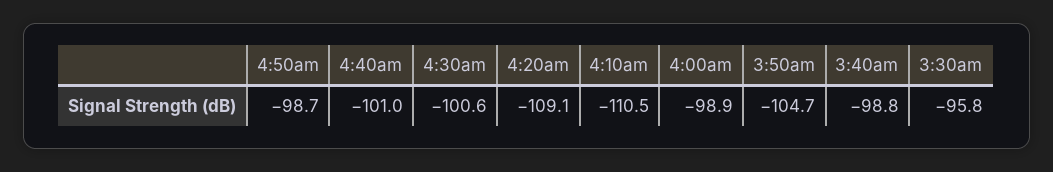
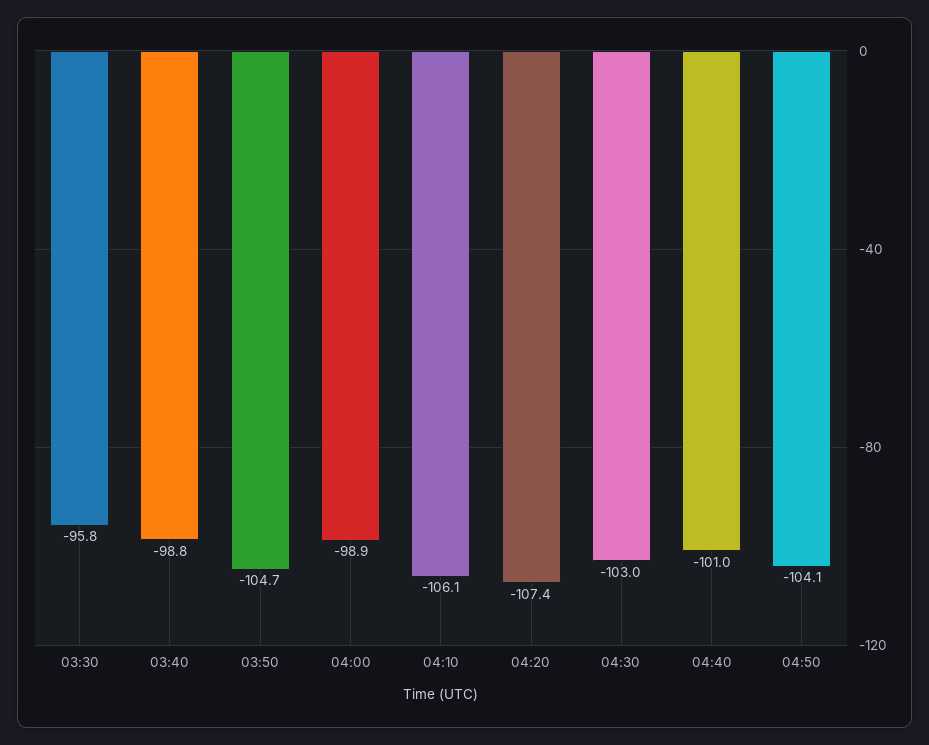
4:50am: -98.7 -> -104.1
4:30am: -100.6 -> -103
4:20am: -109.1 -> -107.4
4:10am: -110.5 -> -106.1

